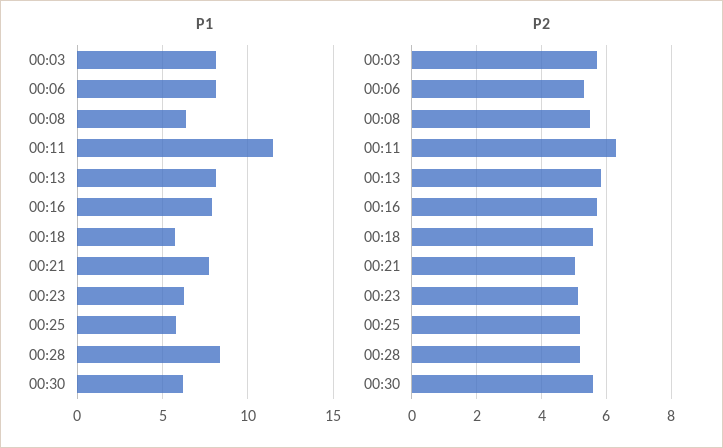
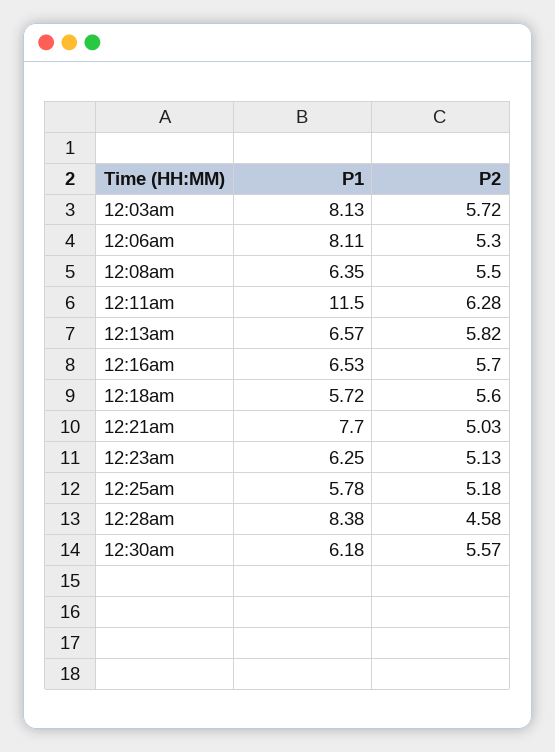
P1, 00:13: 8 -> 6.57
P1, 00:16: 8 -> 6.53
P2, 00:28: 5.2 -> 4.58

